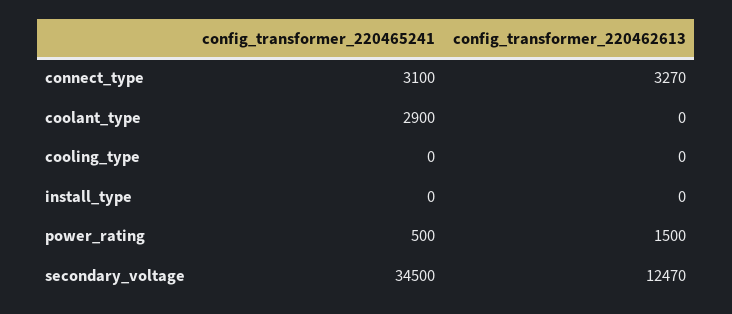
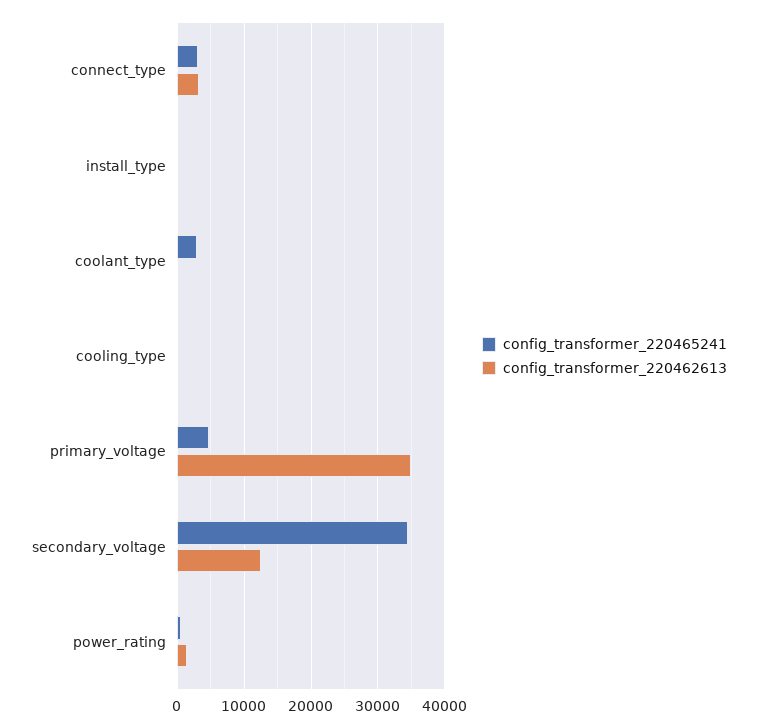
config_transformer_220465241, primary_voltage: none -> 5000
config_transformer_220462613, primary_voltage: none -> 35000

